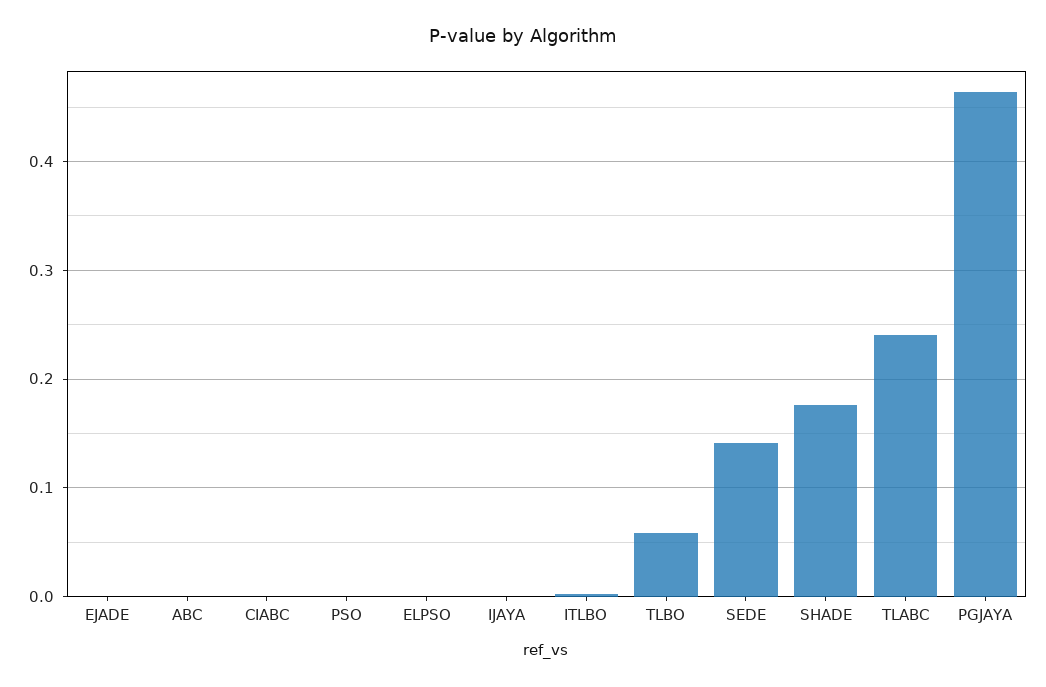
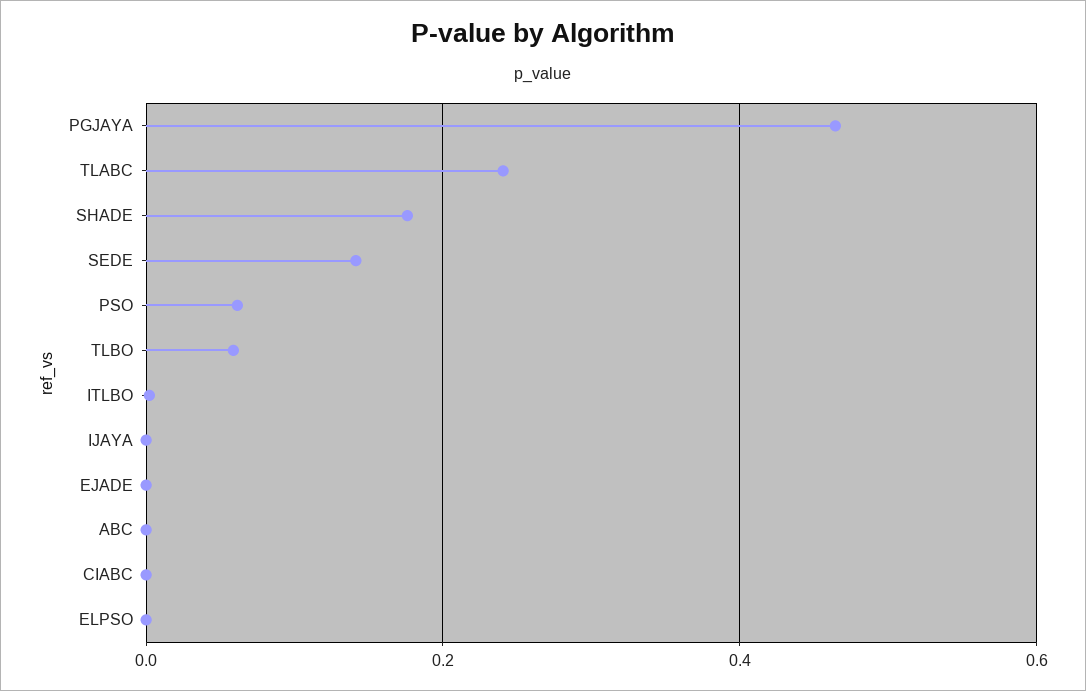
PSO: 0 -> 0.06

